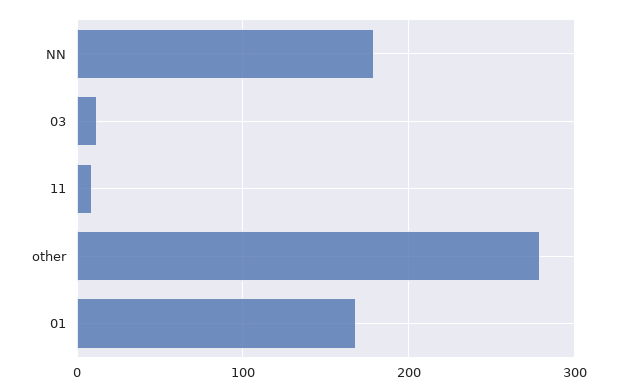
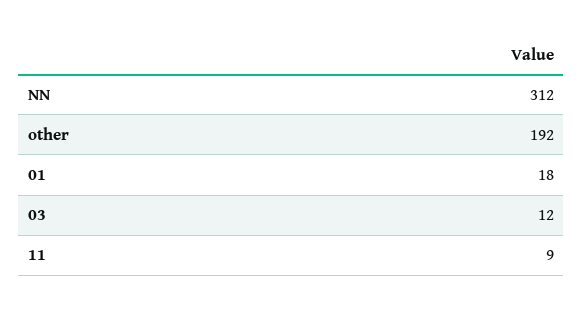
NN: 180 -> 312
other: 280 -> 192
01: 170 -> 18

